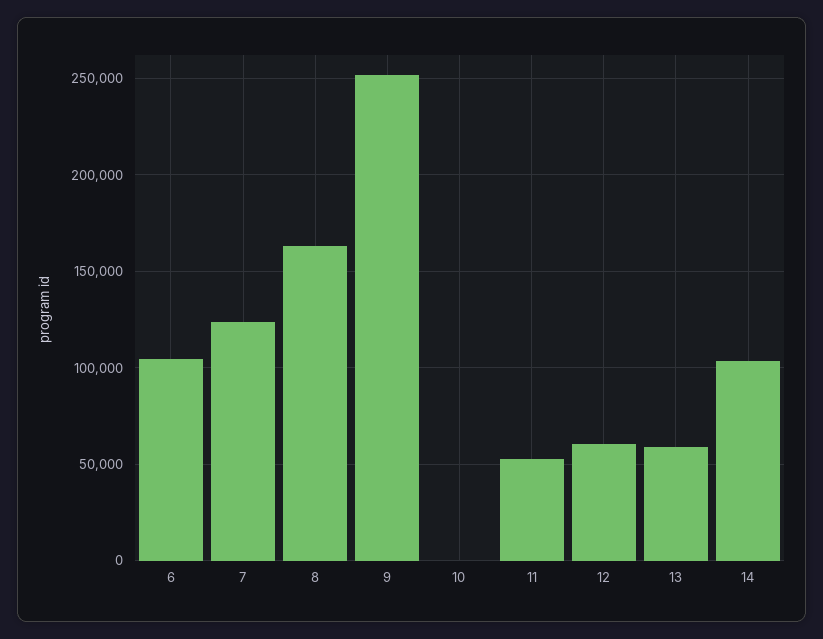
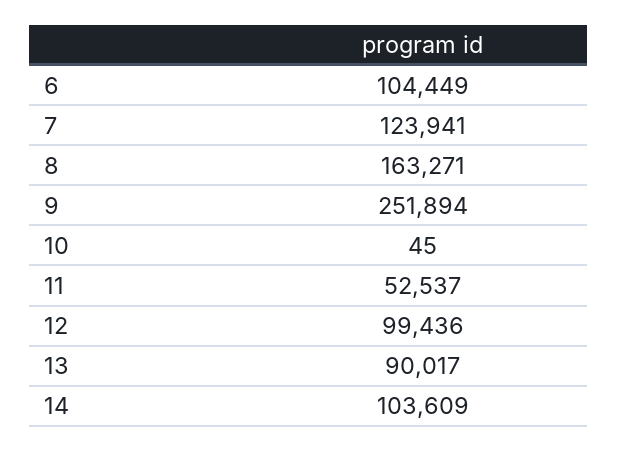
12: 60000 -> 99436
13: 60000 -> 90017

